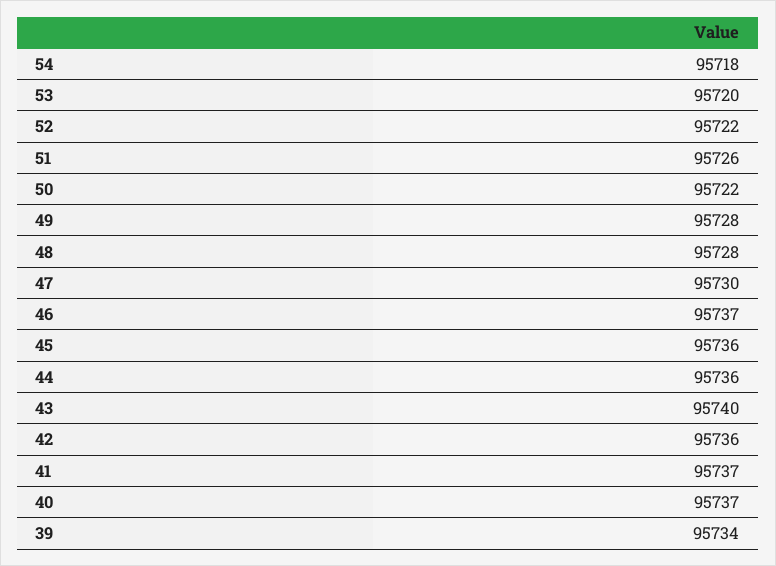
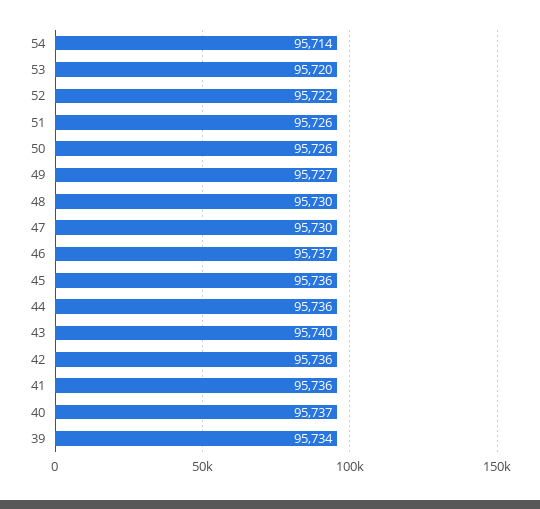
54: 95718 -> 95714
50: 95722 -> 95726
49: 95728 -> 95727
48: 95728 -> 95730
41: 95737 -> 95736

